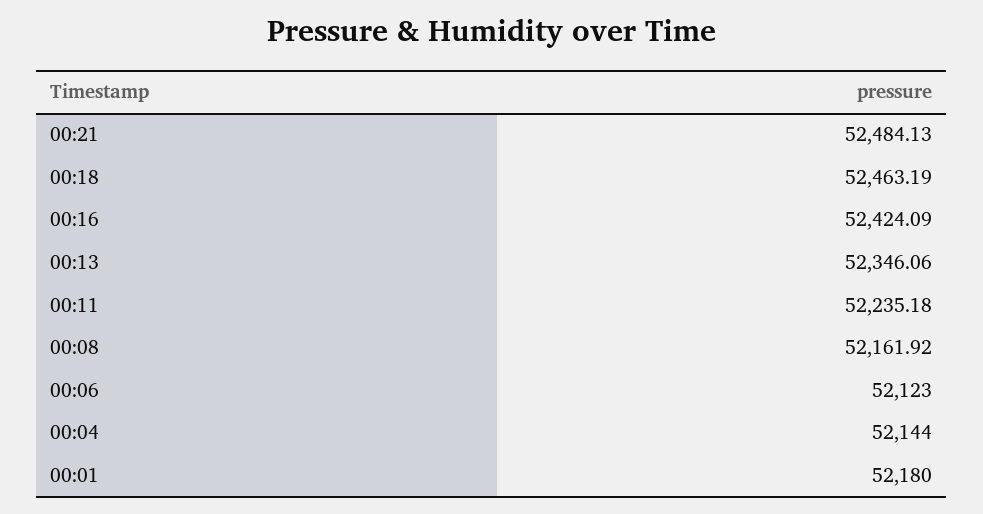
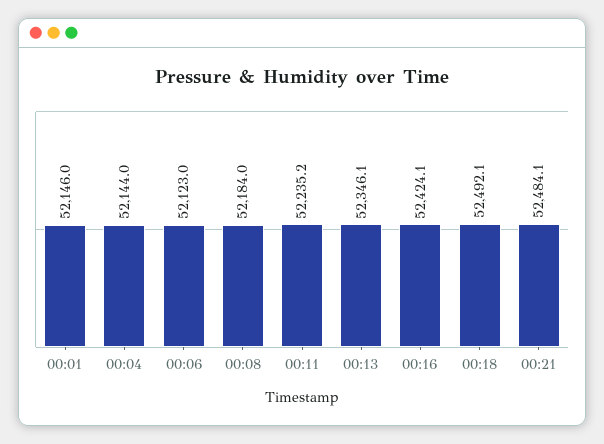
00:18: 52463.19 -> 52492.1
00:08: 52161.92 -> 52184
00:01: 52180 -> 52146

